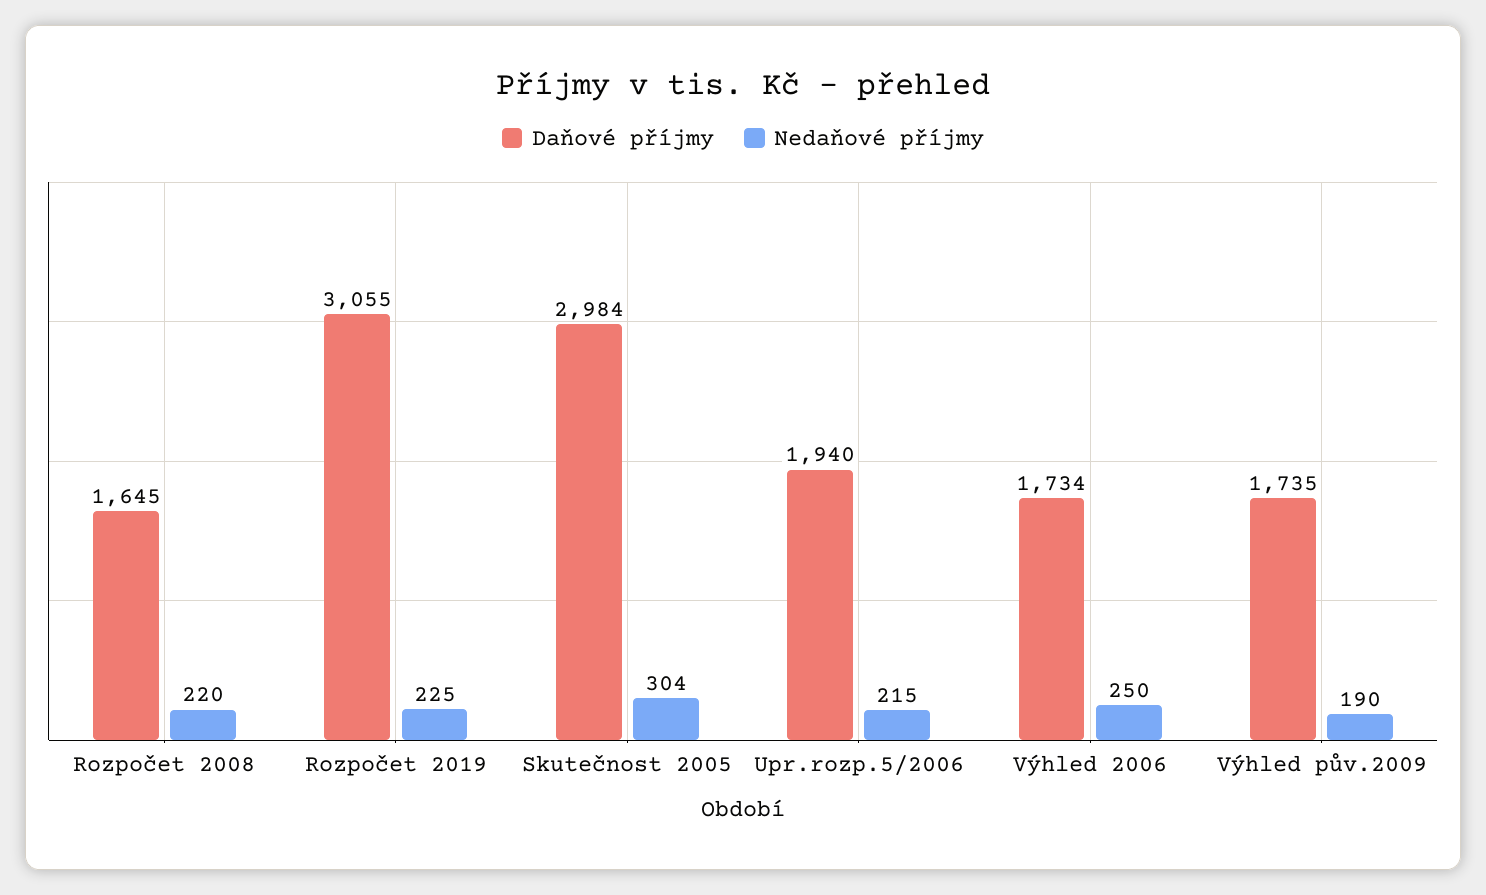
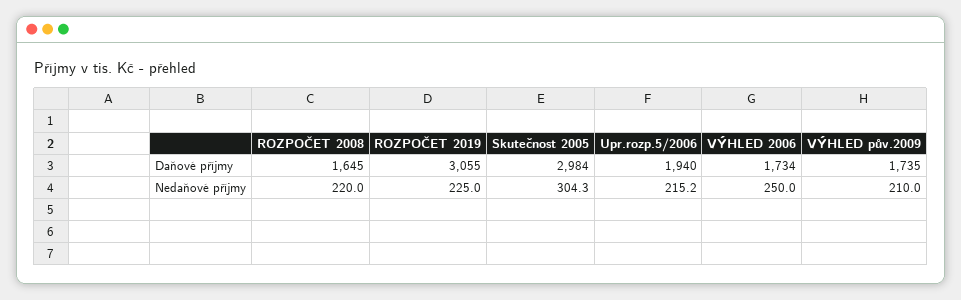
Nedaňové příjmy, Výhled pův.2009: 190 -> 210

